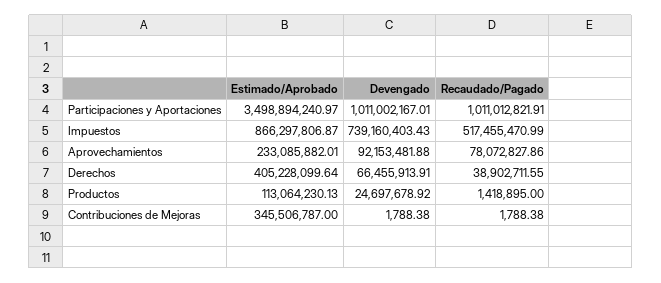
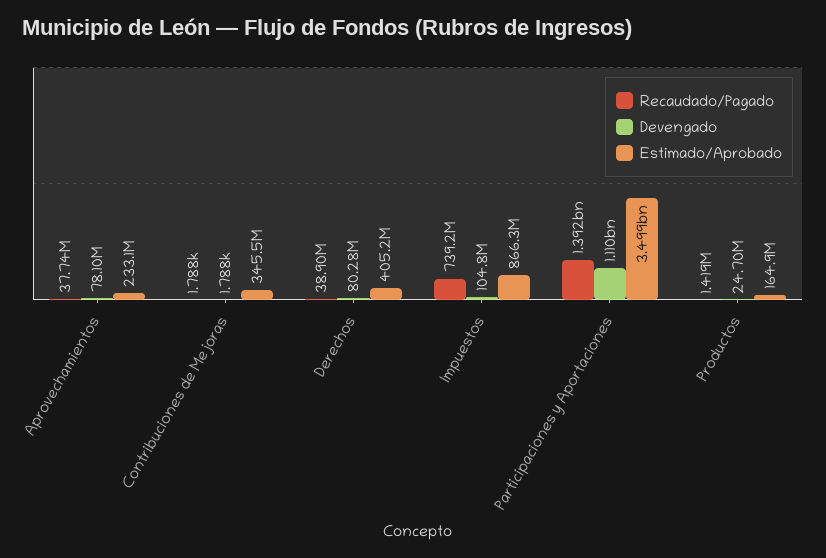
Devengado, Participaciones y Aportaciones: 1011002167.01 -> 1110000000
Recaudado/Pagado, Participaciones y Aportaciones: 1011012821.91 -> 1392000000
Devengado, Impuestos: 739160403.43 -> 104800000
Recaudado/Pagado, Impuestos: 517455470.99 -> 739200000
Devengado, Aprovechamientos: 92153481.88 -> 78100000
Recaudado/Pagado, Aprovechamientos: 78072827.86 -> 37740000
Devengado, Derechos: 66455913.91 -> 80280000
Estimado/Aprobado, Productos: 113064230.13 -> 164900000

